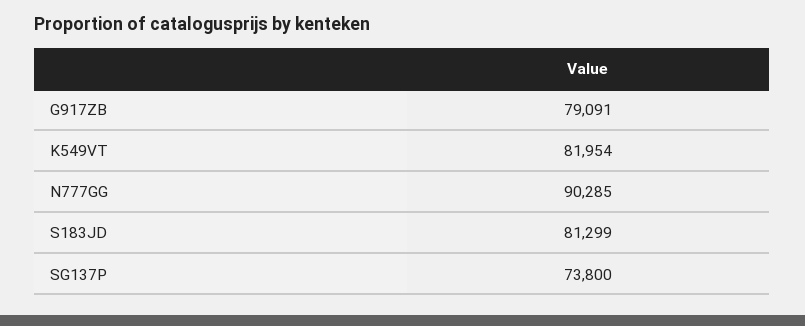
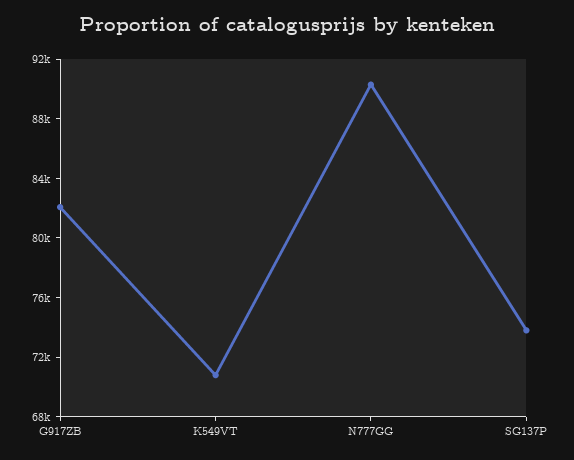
G917ZB: 79091 -> 82000
K549VT: 81954 -> 71000
S183JD: 81299 -> none

